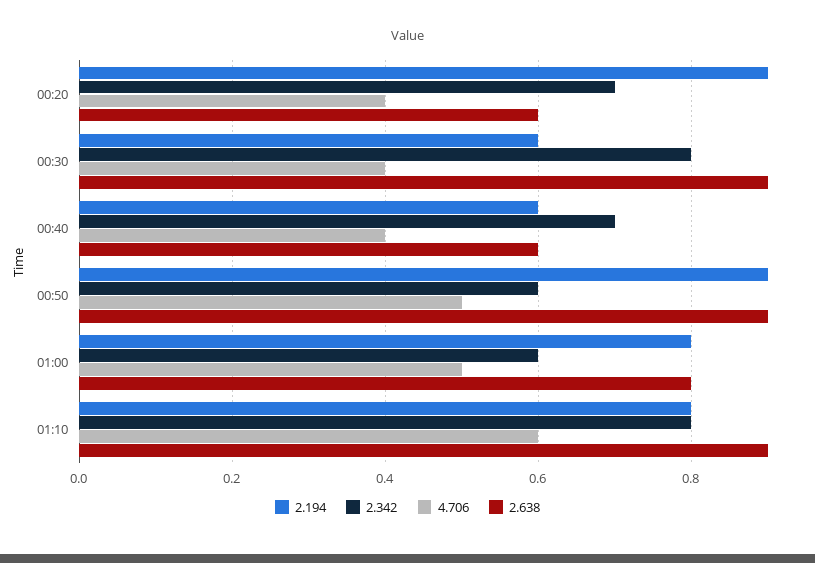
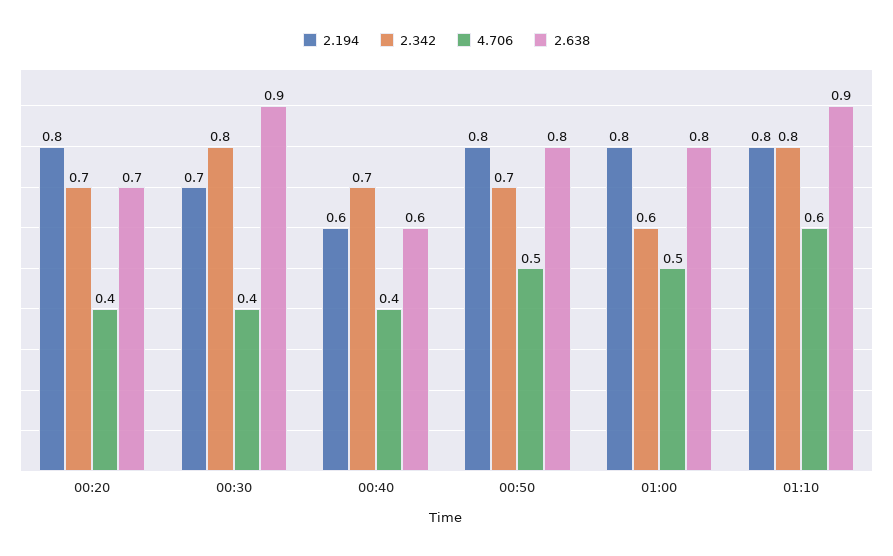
2.194, 00:20: 0.9 -> 0.8
2.638, 00:20: 0.6 -> 0.7
2.194, 00:30: 0.6 -> 0.7
2.194, 00:50: 0.9 -> 0.8
2.342, 00:50: 0.6 -> 0.7
2.638, 00:50: 0.9 -> 0.8

